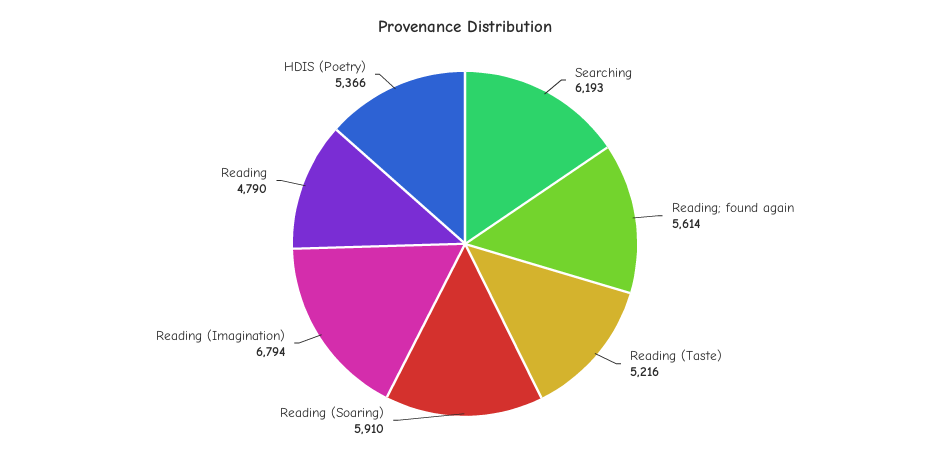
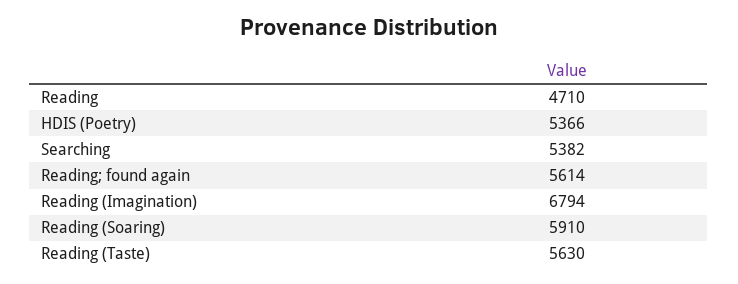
Searching: 6193 -> 5382
Reading (Taste): 5216 -> 5630
Reading: 4790 -> 4710

